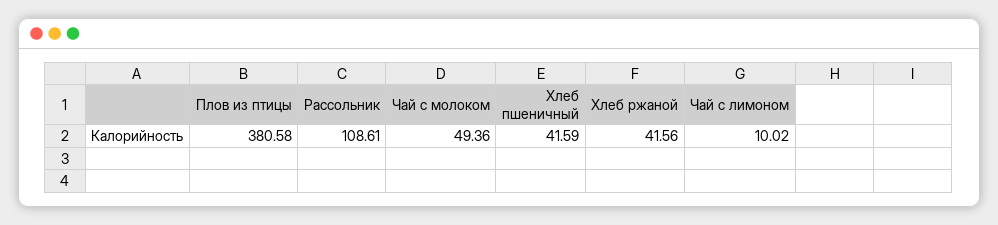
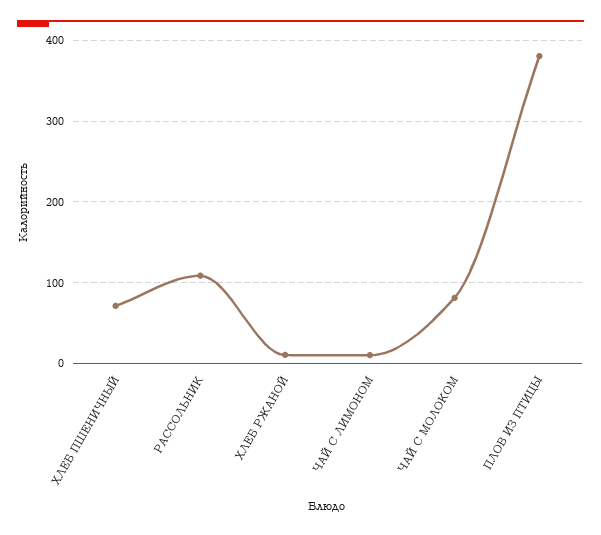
Чай с молоком: 49.36 -> 80
Хлеб пшеничный: 41.59 -> 70
Хлеб ржаной: 41.56 -> 10

